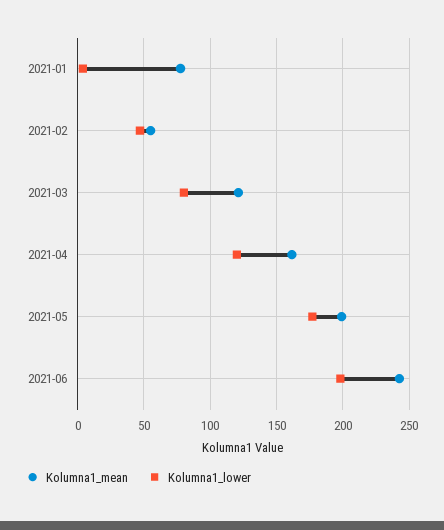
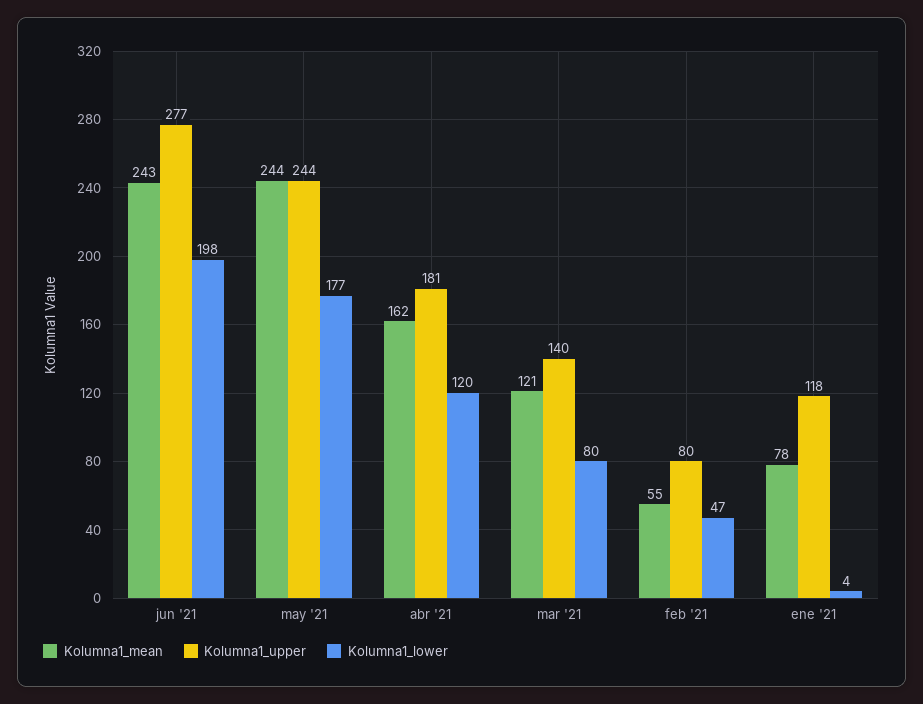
Kolumna1_mean, 2021-05: 200 -> 244
Kolumna1_upper, 2021-06: none -> 277
Kolumna1_upper, 2021-05: none -> 244
Kolumna1_upper, 2021-04: none -> 181
Kolumna1_upper, 2021-03: none -> 140
Kolumna1_upper, 2021-02: none -> 80
Kolumna1_upper, 2021-01: none -> 118

